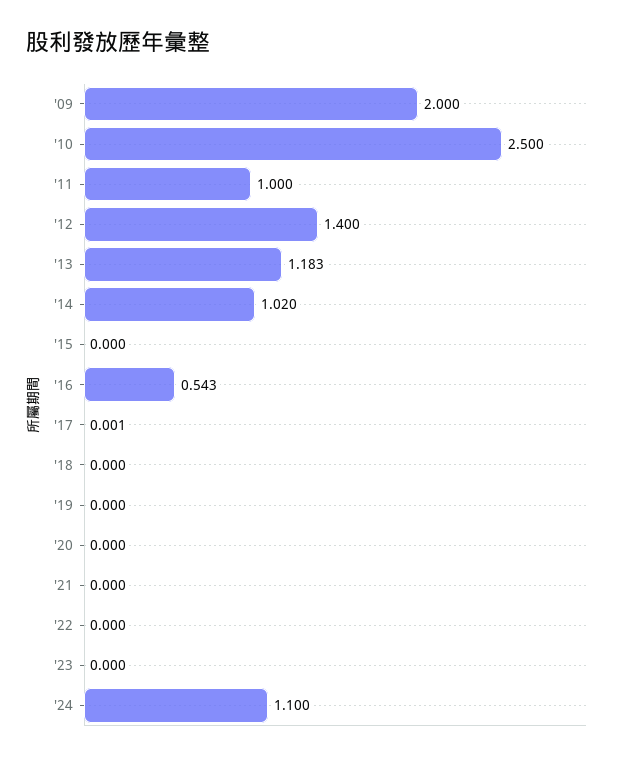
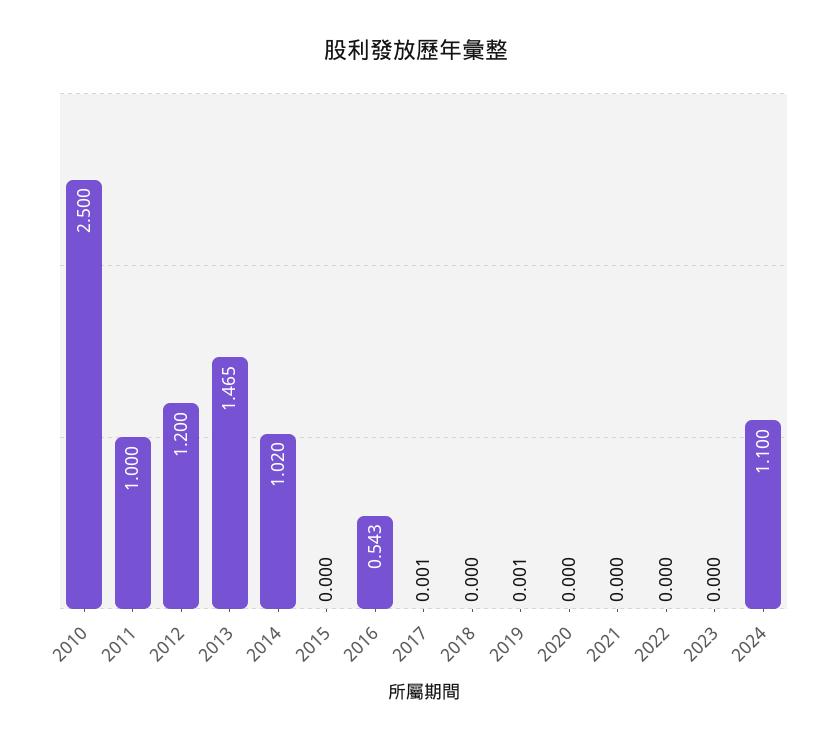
'09: 2 -> none
'12: 1.4 -> 1.2
'13: 1.183 -> 1.465
'19: 0 -> 0.001

